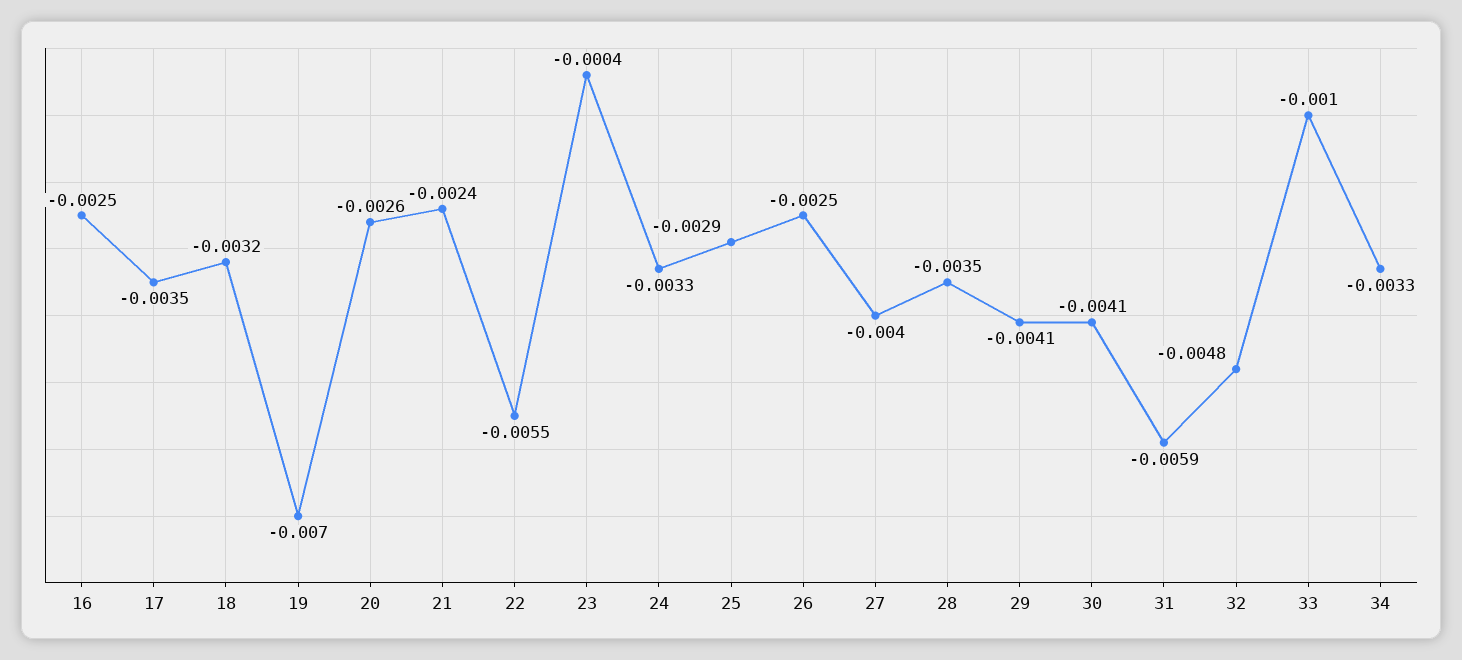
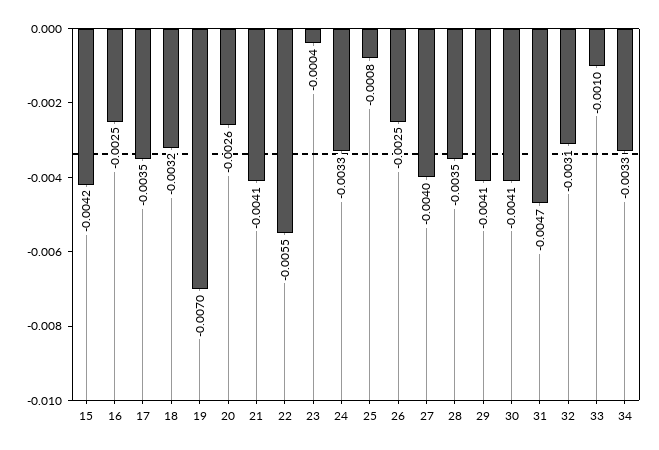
21: -0.0024 -> -0.0041
25: -0.0029 -> -0.0008
31: -0.0059 -> -0.0047
32: -0.0048 -> -0.0031
15: none -> -0.0042

